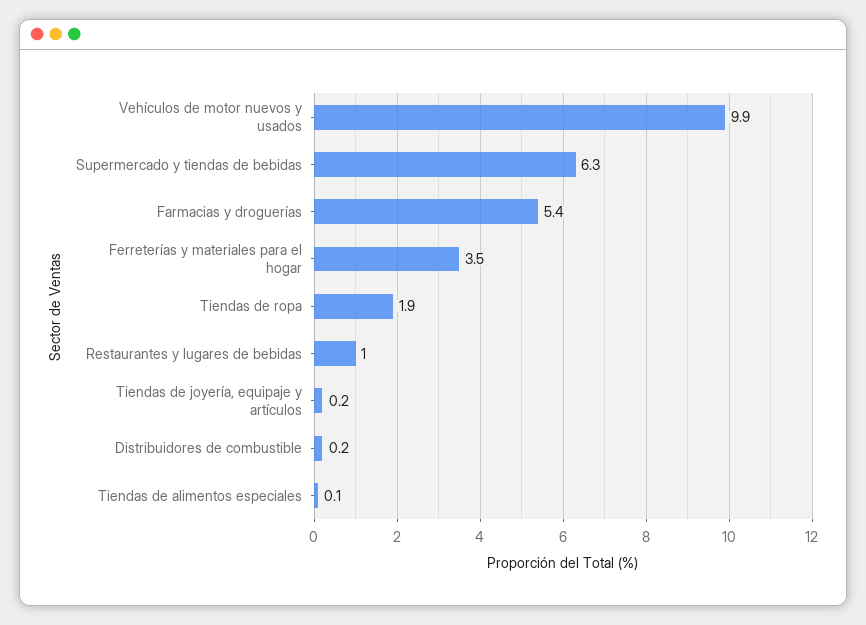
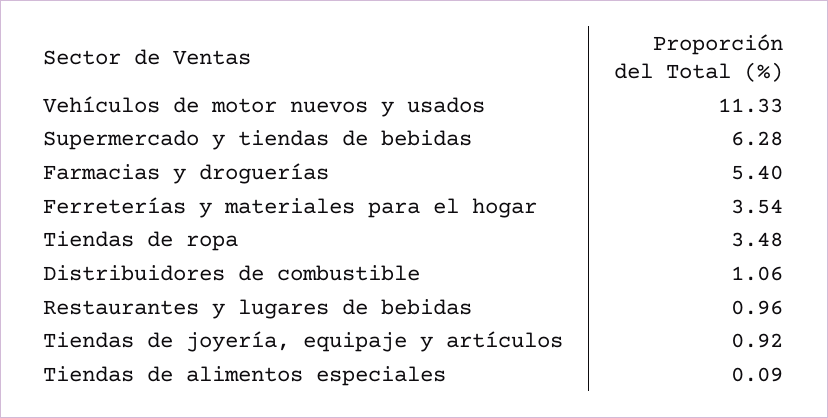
Vehículos de motor nuevos y usados: 9.9 -> 11.33
Tiendas de ropa: 1.9 -> 3.48
Tiendas de joyería, equipaje y artículos: 0.2 -> 0.92
Distribuidores de combustible: 0.2 -> 1.06

